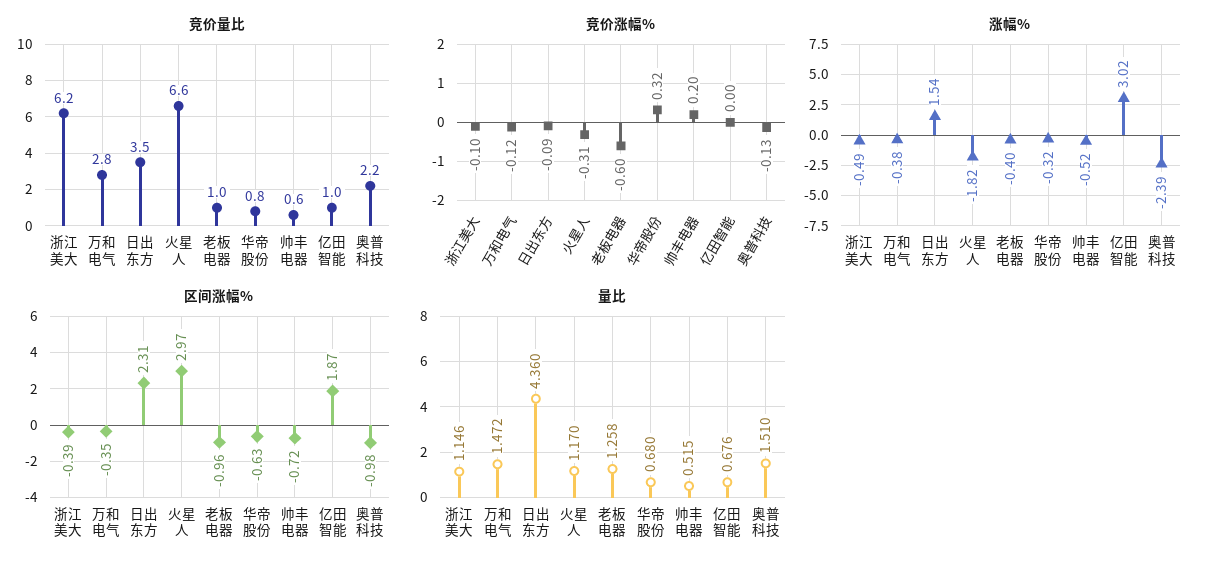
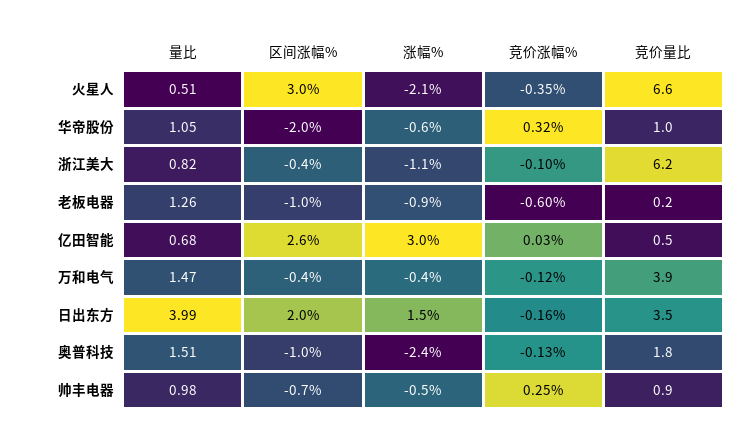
竞价量比, 万和电气: 2.8 -> 3.9
竞价量比, 老板电器: 1 -> 0.2
竞价量比, 华帝股份: 0.8 -> 1
竞价量比, 帅丰电器: 0.6 -> 0.9
竞价量比, 亿田智能: 1 -> 0.5
竞价量比, 奥普科技: 2.2 -> 1.8
竞价涨幅%, 日出东方: -0.09 -> -0.16
竞价涨幅%, 火星人: -0.31 -> -0.35
竞价涨幅%, 帅丰电器: 0.2 -> 0.25
竞价涨幅%, 亿田智能: 0 -> 0.03
涨幅%, 浙江美大: -0.49 -> -1.1
涨幅%, 火星人: -1.82 -> -2.1
涨幅%, 老板电器: -0.4 -> -0.9
涨幅%, 华帝股份: -0.32 -> -0.6
区间涨幅%, 日出东方: 2.31 -> 2
区间涨幅%, 华帝股份: -0.63 -> -2
区间涨幅%, 亿田智能: 1.87 -> 2.6
量比, 浙江美大: 1.146 -> 0.82
量比, 日出东方: 4.36 -> 3.99
量比, 火星人: 1.17 -> 0.51
量比, 华帝股份: 0.68 -> 1.05
量比, 帅丰电器: 0.515 -> 0.98

